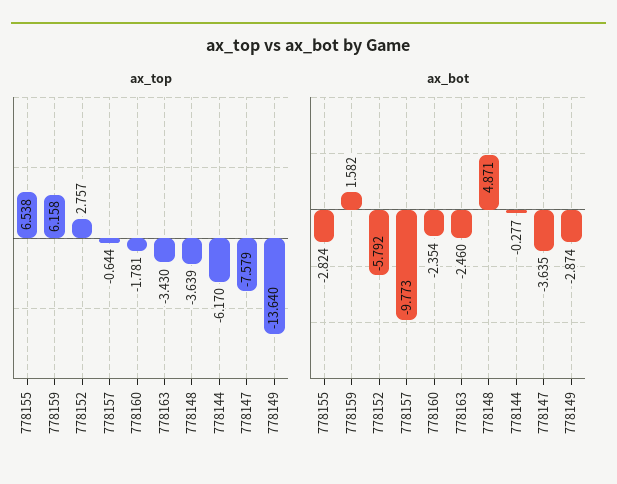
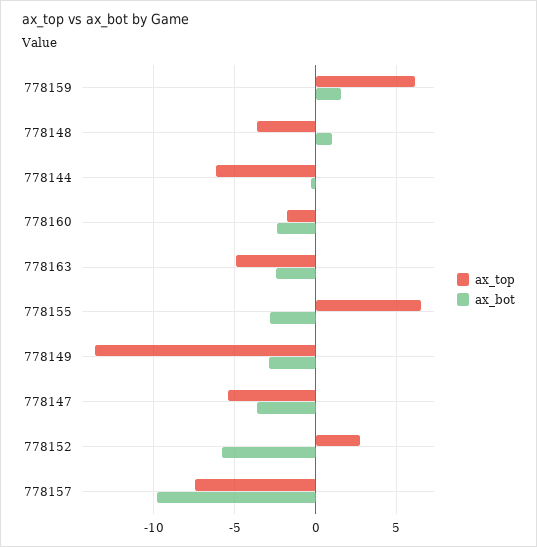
ax_top, 778157: -0.644 -> -7.5
ax_top, 778163: -3.43 -> -5
ax_top, 778147: -7.579 -> -5.5
ax_bot, 778148: 4.871 -> 1

